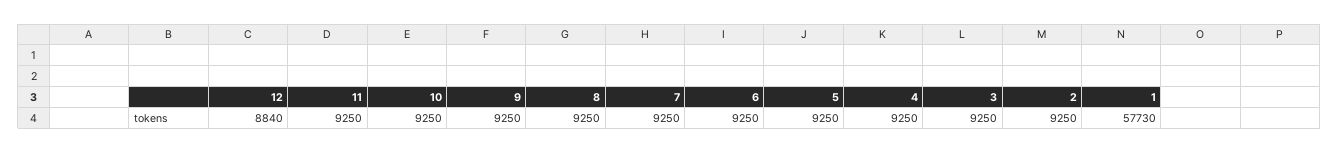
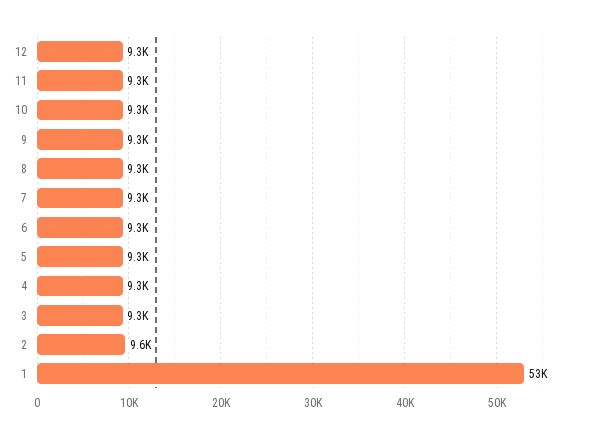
12: 8840 -> 9300
2: 9250 -> 9600
1: 57730 -> 53000

